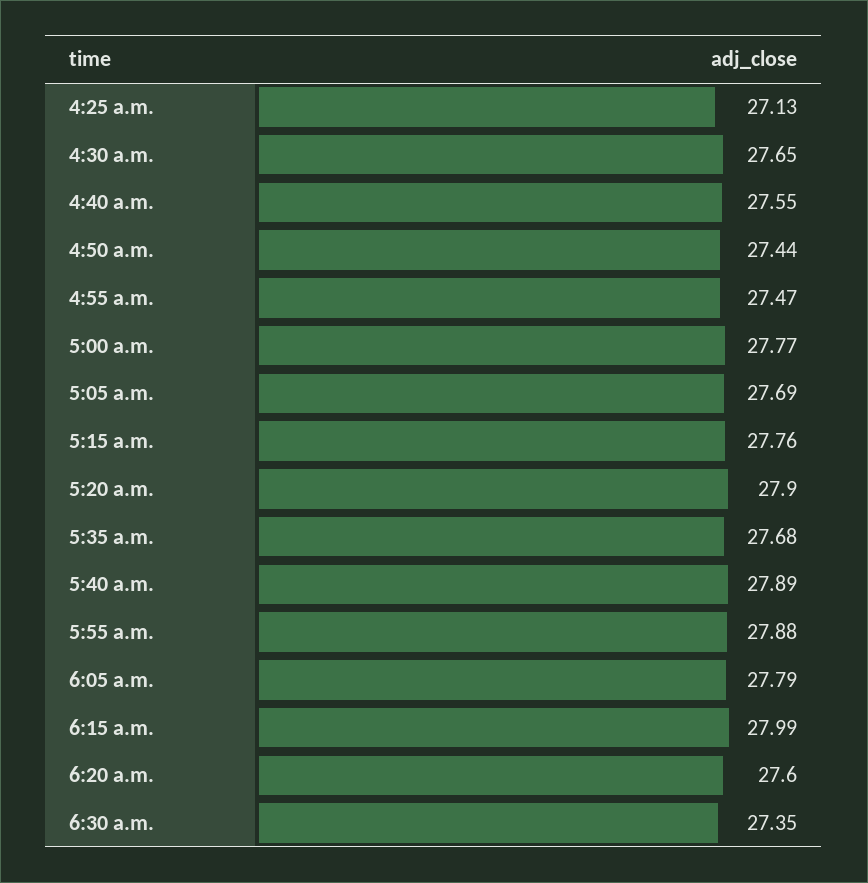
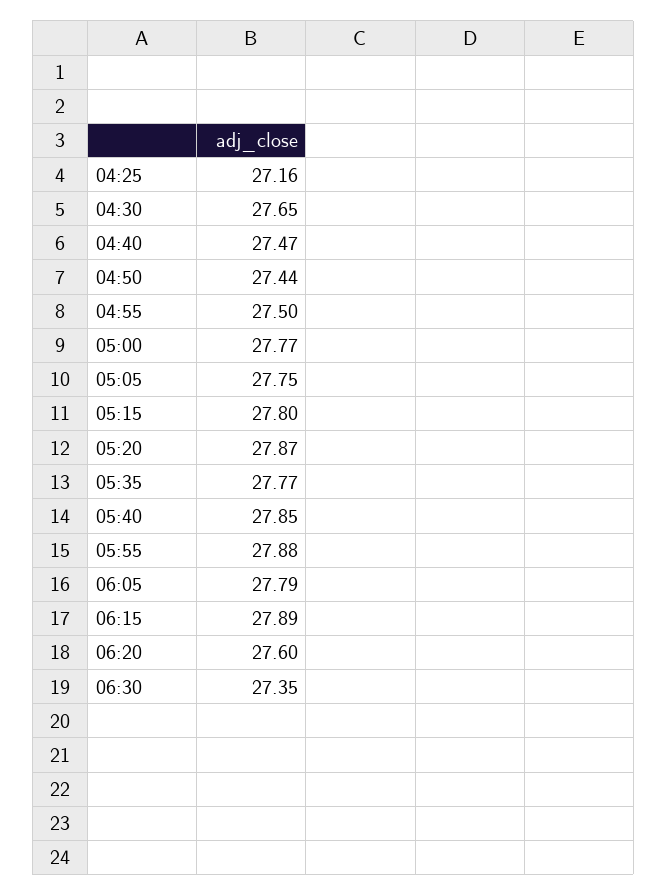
4:25 a.m.: 27.13 -> 27.16
4:40 a.m.: 27.55 -> 27.47
4:55 a.m.: 27.47 -> 27.5
5:05 a.m.: 27.69 -> 27.75
5:15 a.m.: 27.76 -> 27.8
5:20 a.m.: 27.9 -> 27.87
5:35 a.m.: 27.68 -> 27.77
5:40 a.m.: 27.89 -> 27.85
6:15 a.m.: 27.99 -> 27.89

